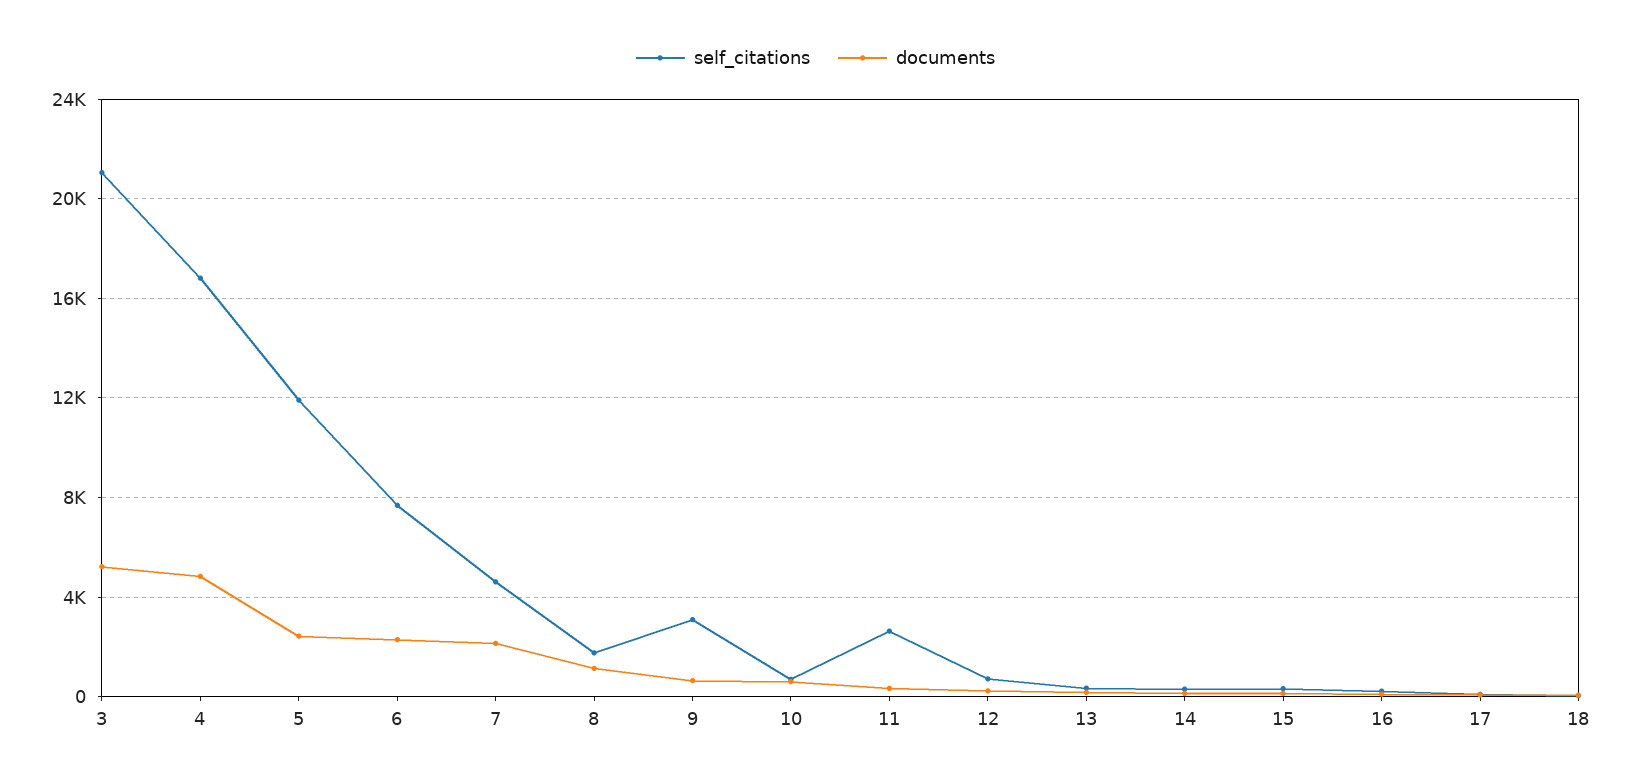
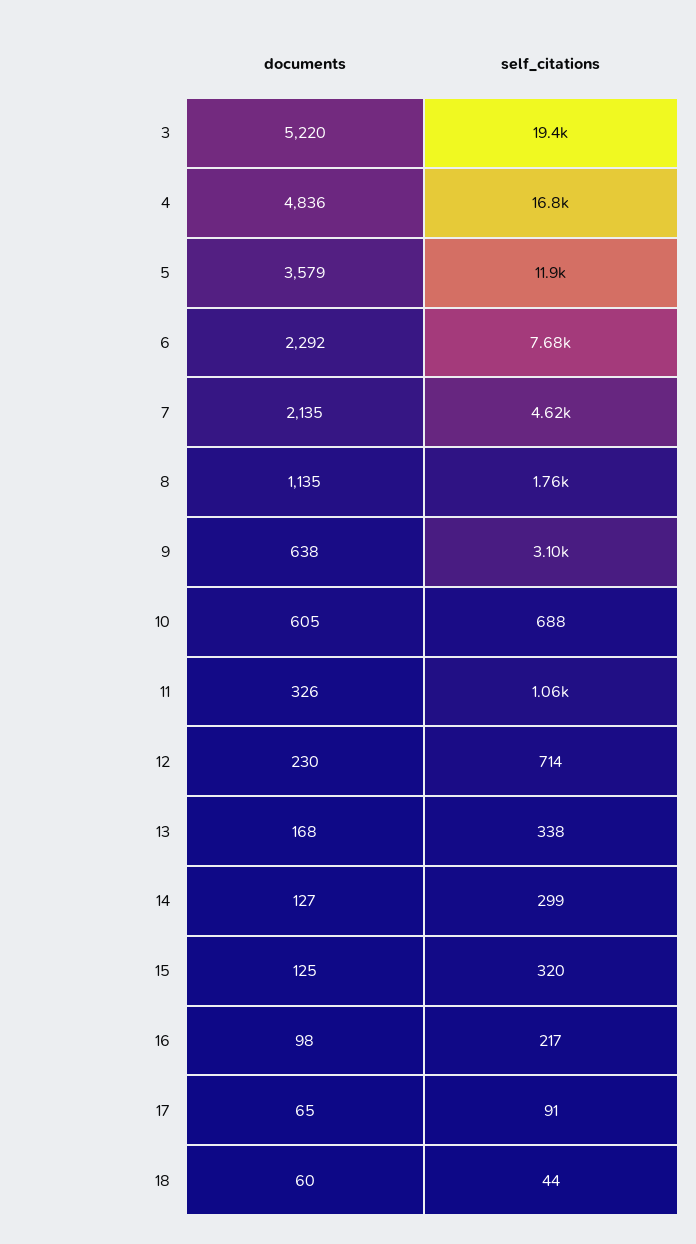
self_citations, 3: 21000 -> 19400
documents, 5: 2500 -> 3579
self_citations, 11: 2500 -> 1060

